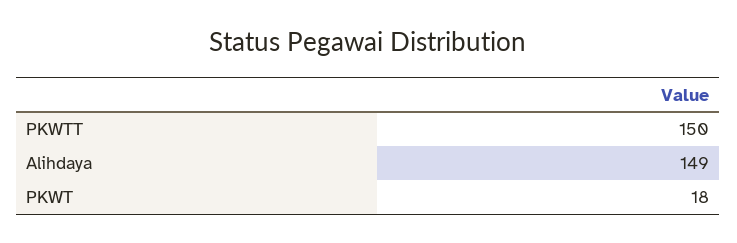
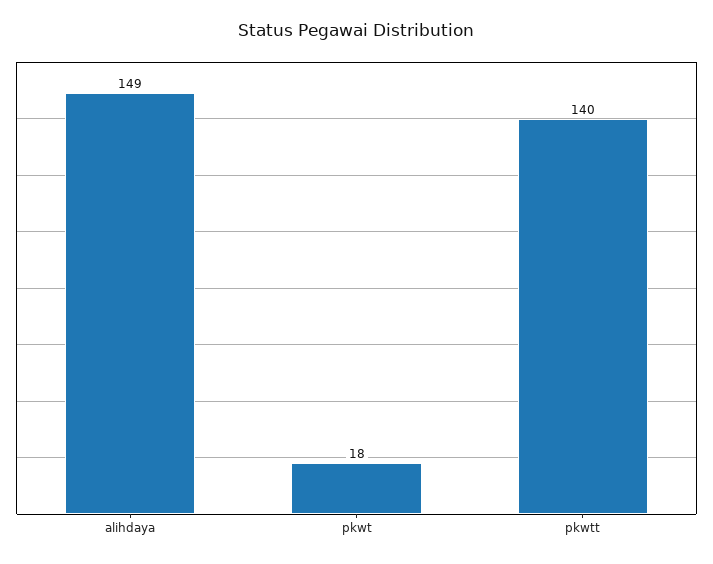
PKWTT: 150 -> 140

